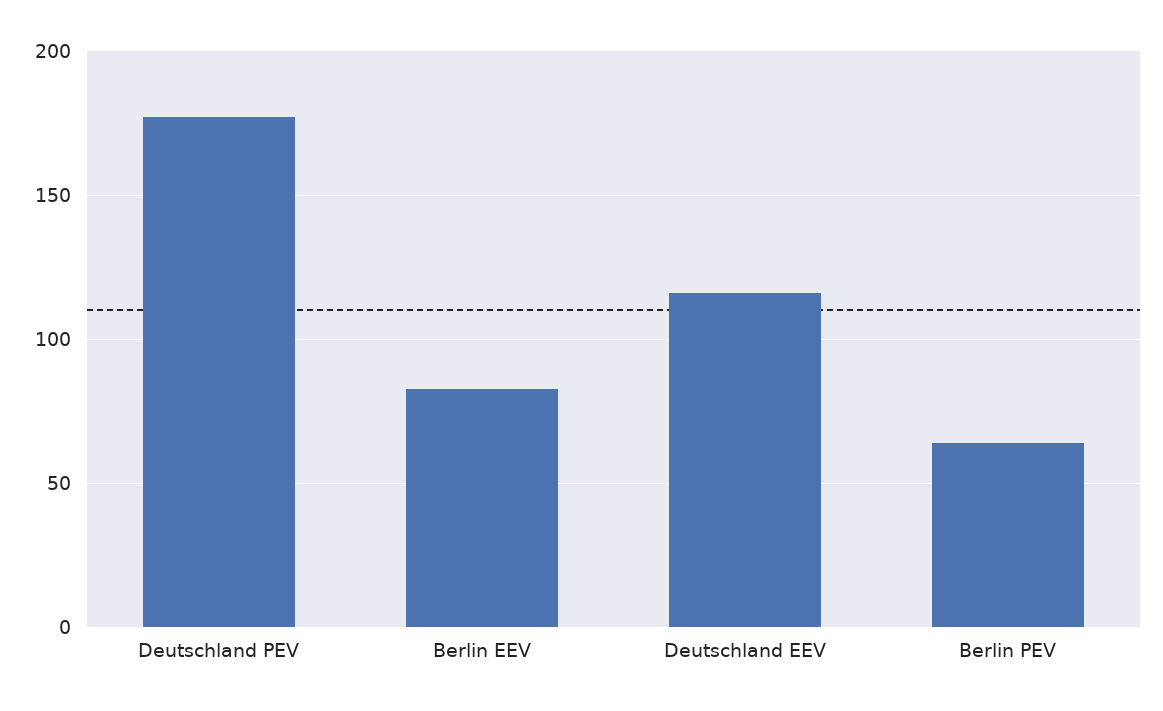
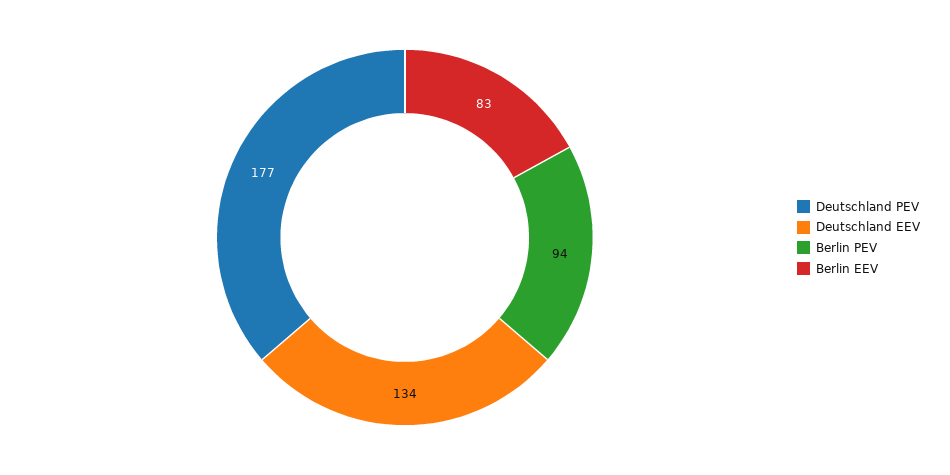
Deutschland EEV: 115 -> 134
Berlin PEV: 65 -> 94

